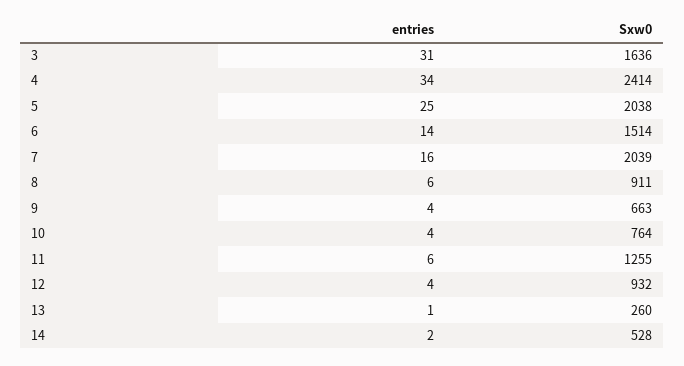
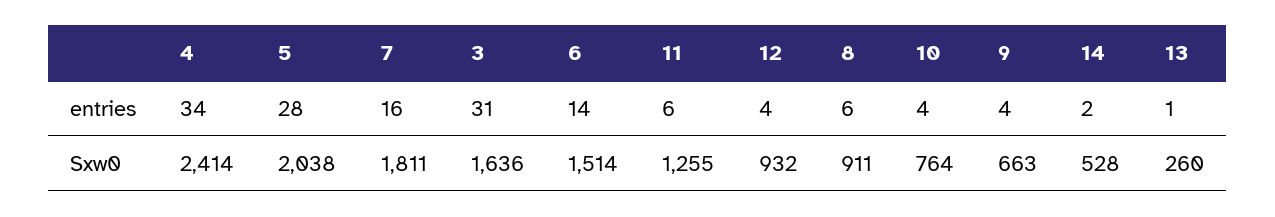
entries, 5: 25 -> 28
Sxw0, 7: 2039 -> 1811

